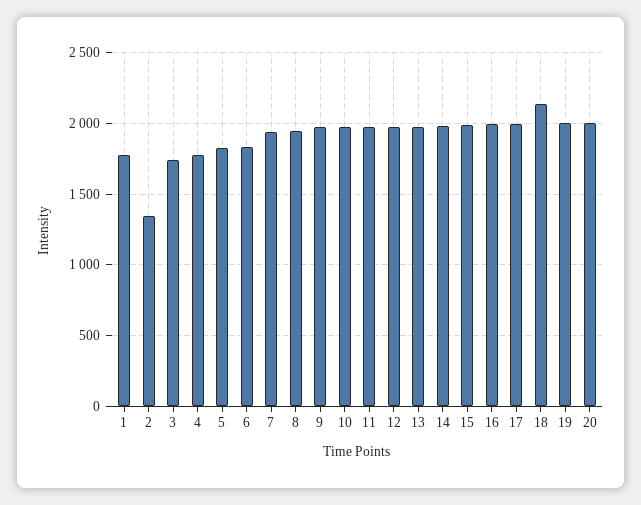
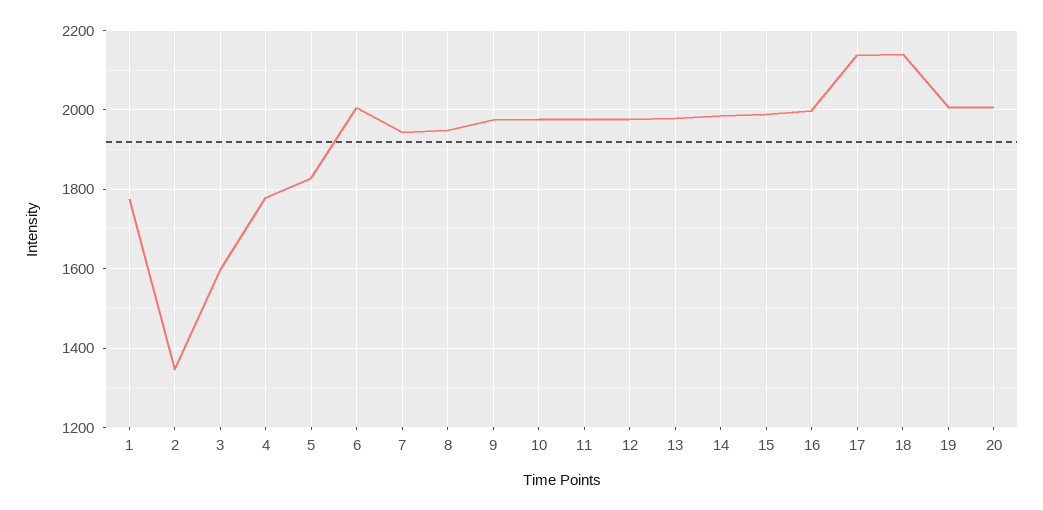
3: 1750 -> 1600
6: 1850 -> 2000
17: 2000 -> 2140

